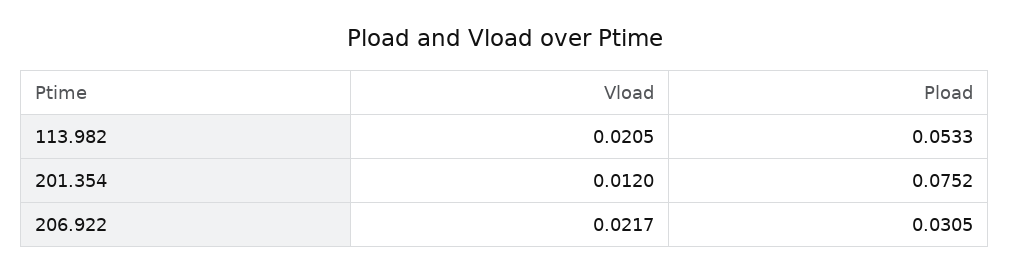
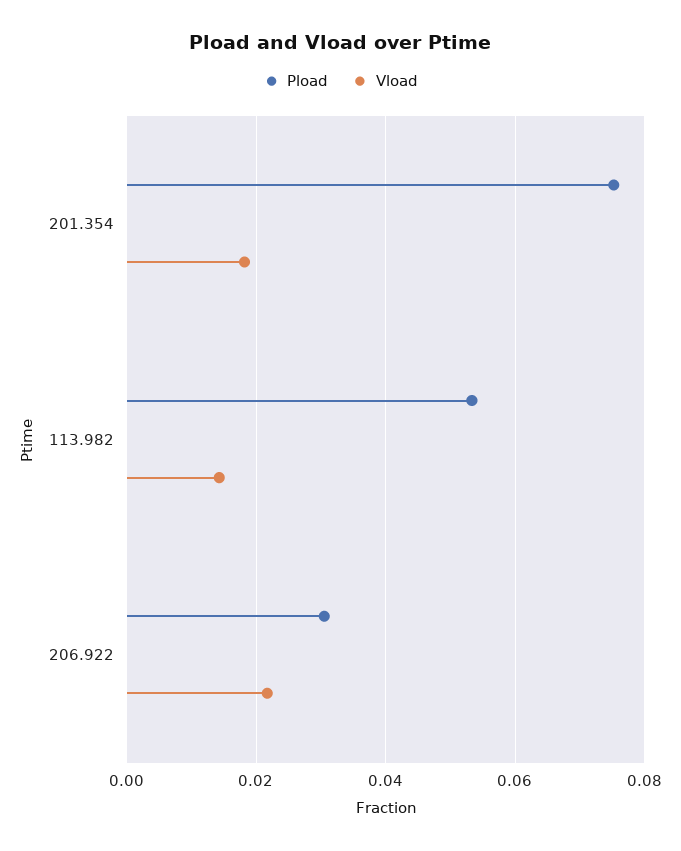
Vload, 113.982: 0.0205 -> 0.014
Vload, 201.354: 0.012 -> 0.018

